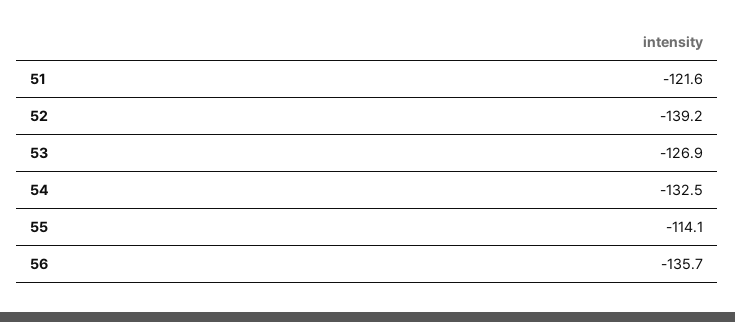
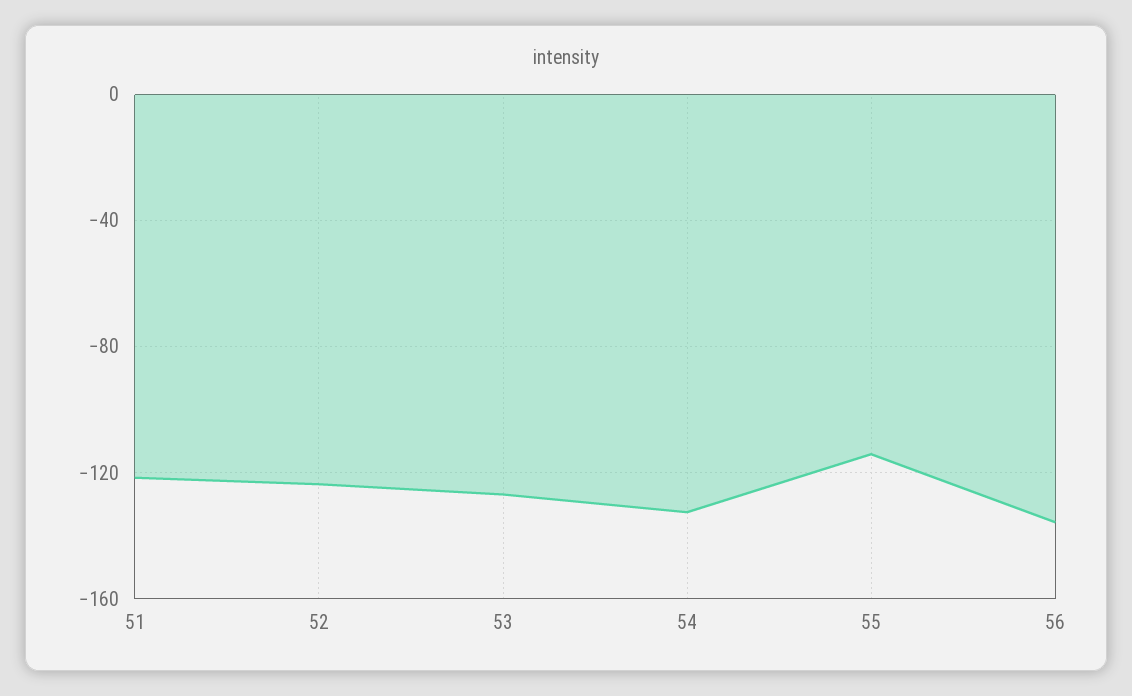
52: -139.2 -> -125

